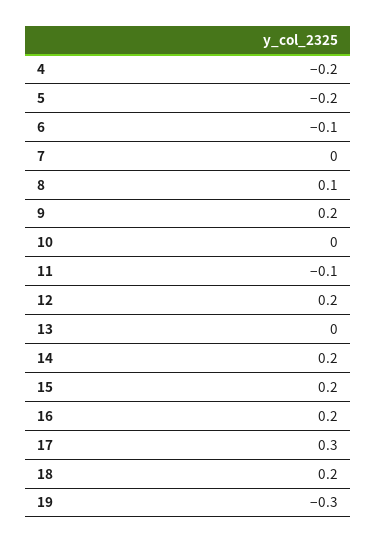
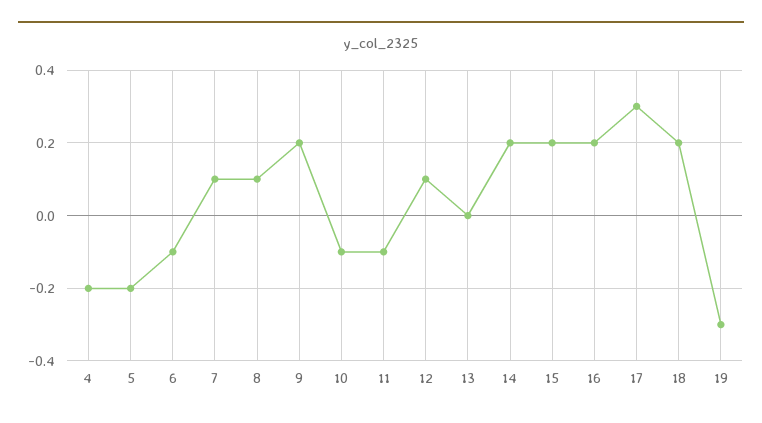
7: 0 -> 0.1
10: 0 -> -0.1
12: 0.2 -> 0.1

